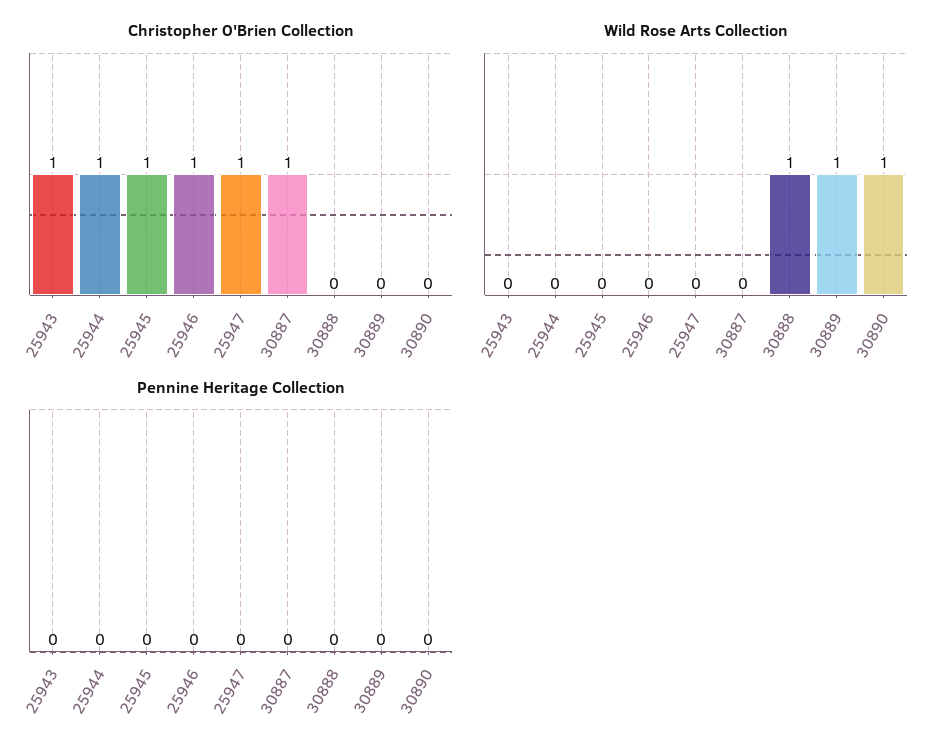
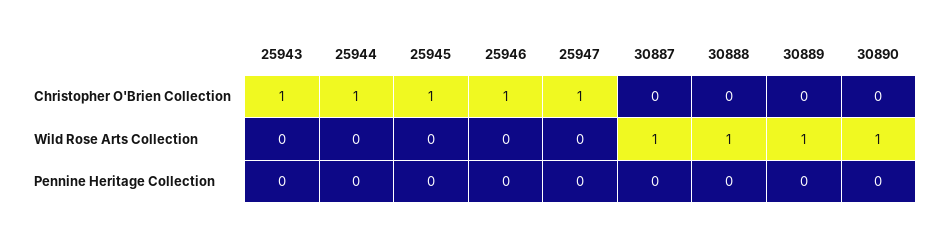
Christopher O'Brien Collection, 30887: 1 -> 0
Wild Rose Arts Collection, 30887: 0 -> 1

